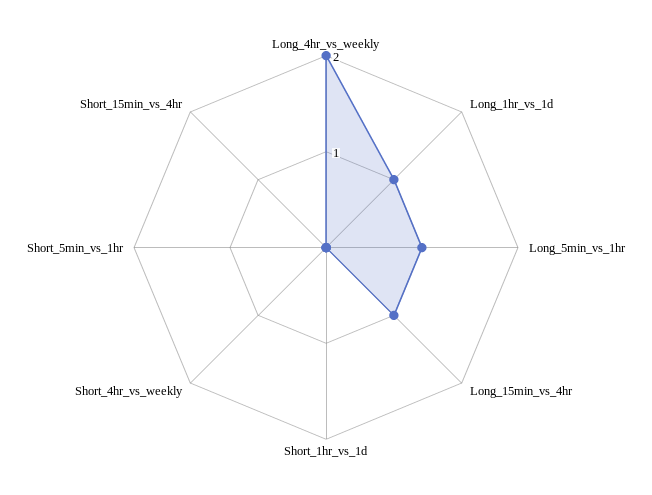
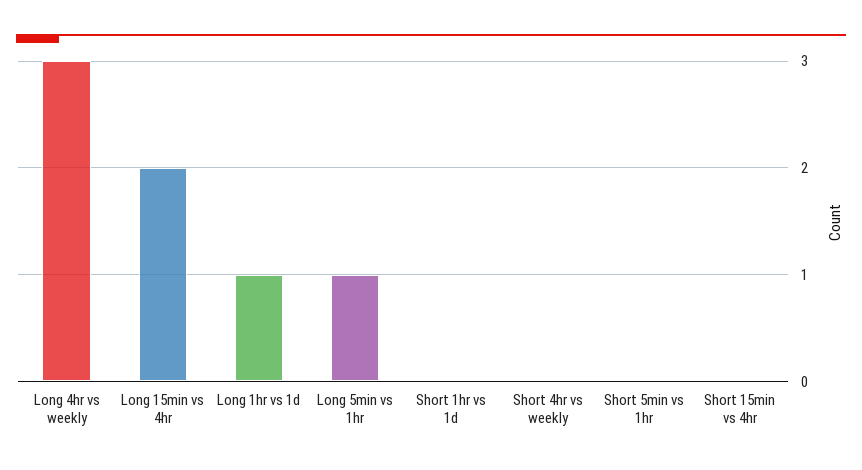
Long_4hr_vs_weekly: 2 -> 3
Long_15min_vs_4hr: 1 -> 2

